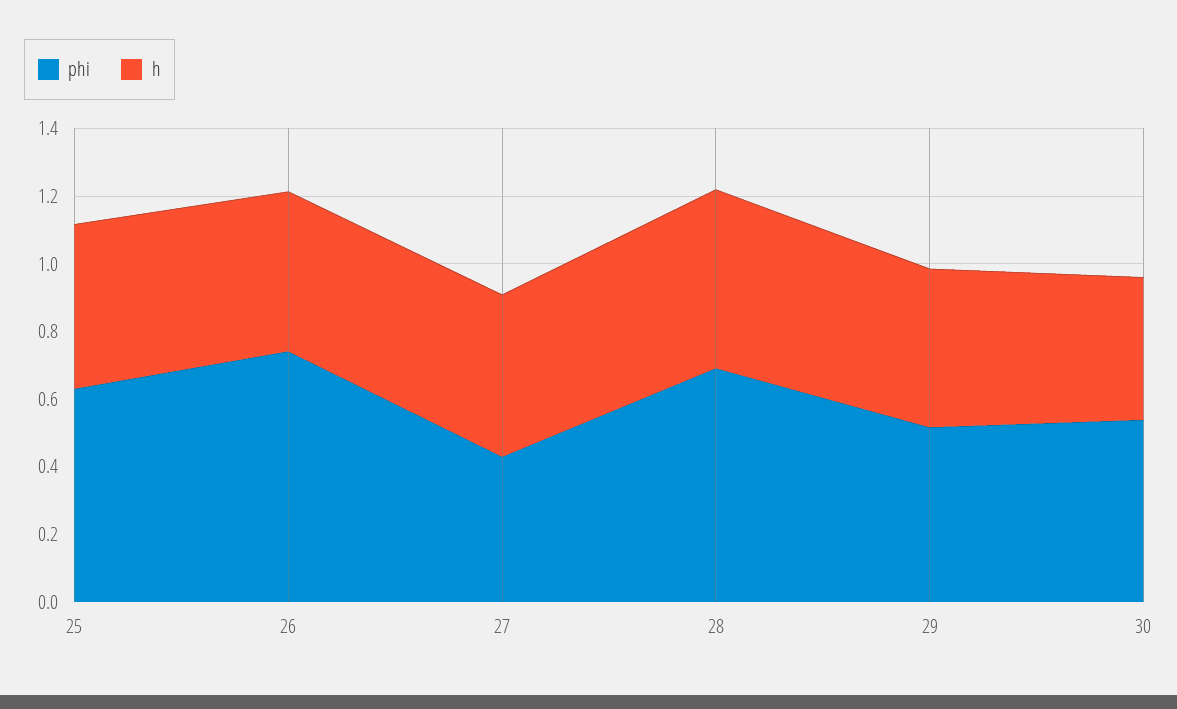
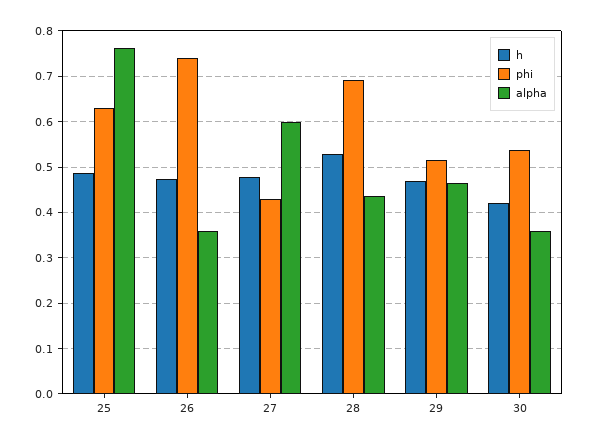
alpha, 25: none -> 0.76
alpha, 26: none -> 0.36
alpha, 27: none -> 0.6
alpha, 28: none -> 0.44
alpha, 29: none -> 0.46
alpha, 30: none -> 0.36

